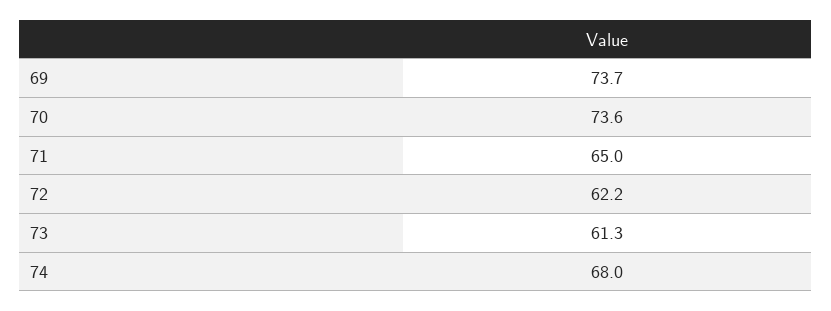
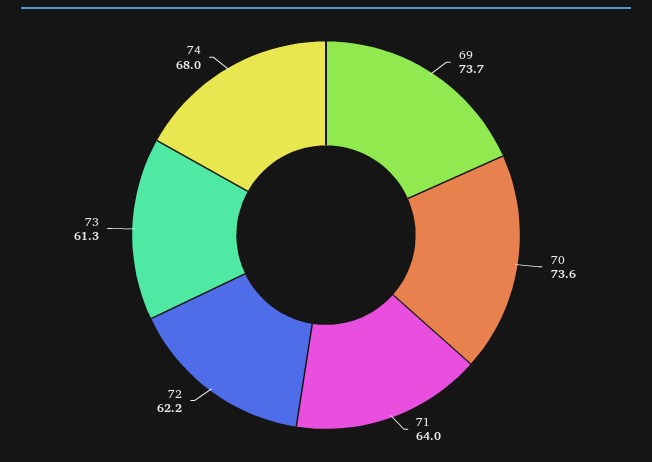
71: 65 -> 64

